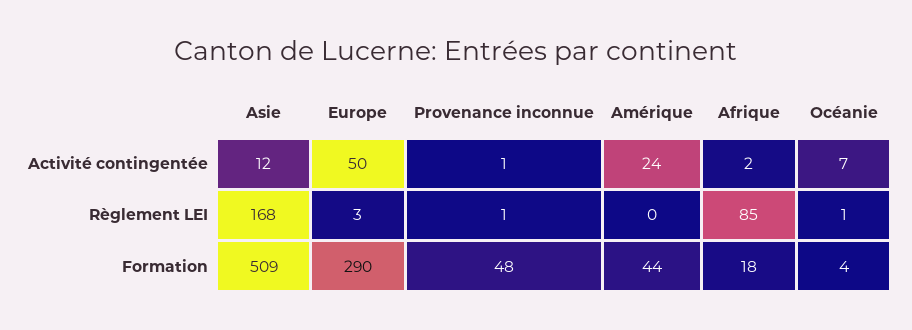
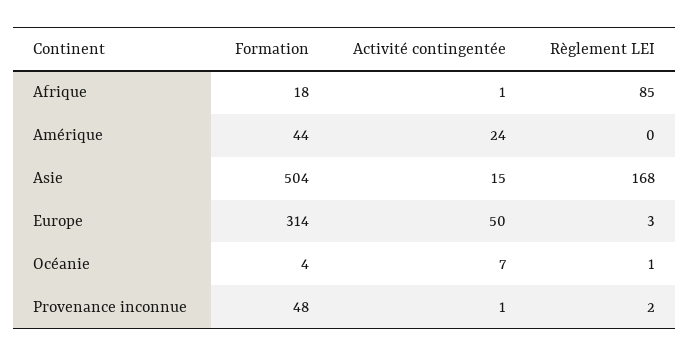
Asie, Activité contingentée: 12 -> 15
Afrique, Activité contingentée: 2 -> 1
Provenance inconnue, Règlement LEI: 1 -> 2
Asie, Formation: 509 -> 504
Europe, Formation: 290 -> 314

